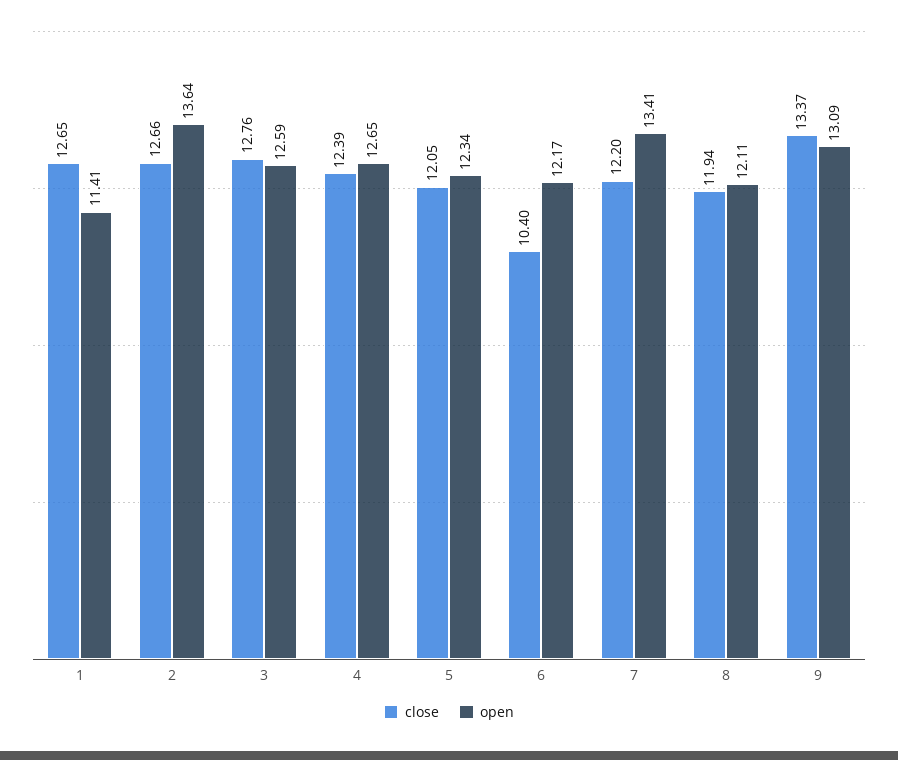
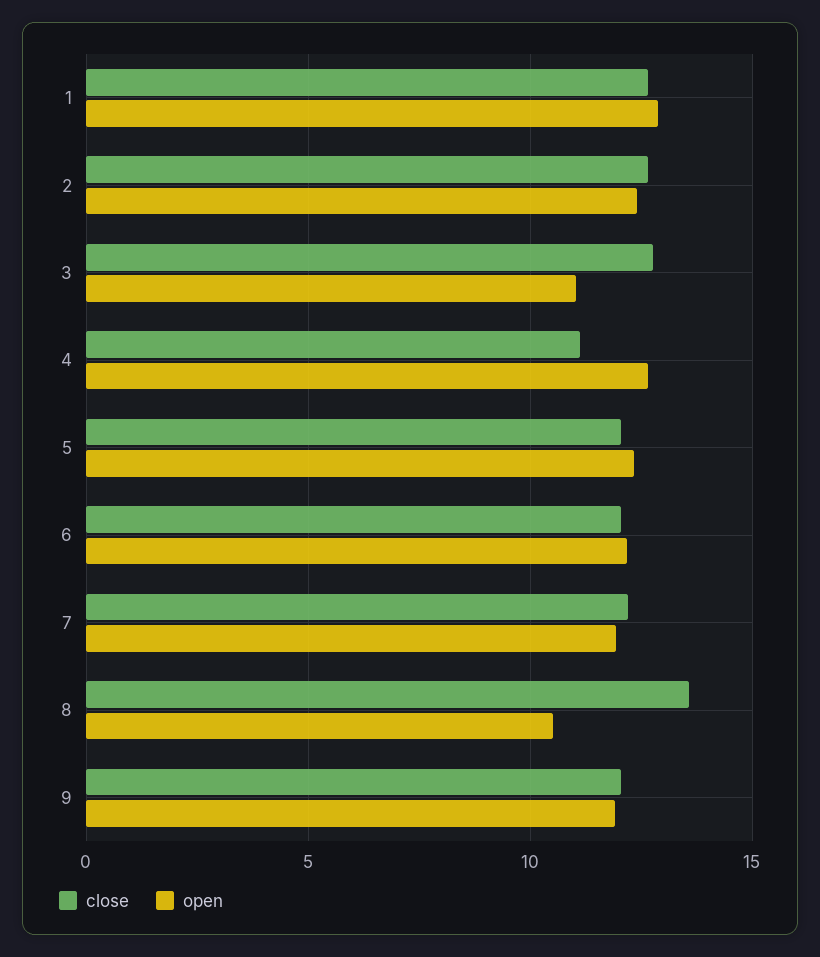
open, 1: 11.41 -> 13
open, 2: 13.64 -> 12.5
open, 3: 12.59 -> 11
close, 4: 12.39 -> 11
close, 6: 10.4 -> 12
open, 7: 13.41 -> 12
close, 8: 11.94 -> 13.5
open, 8: 12.11 -> 10.5
close, 9: 13.37 -> 12
open, 9: 13.09 -> 12

